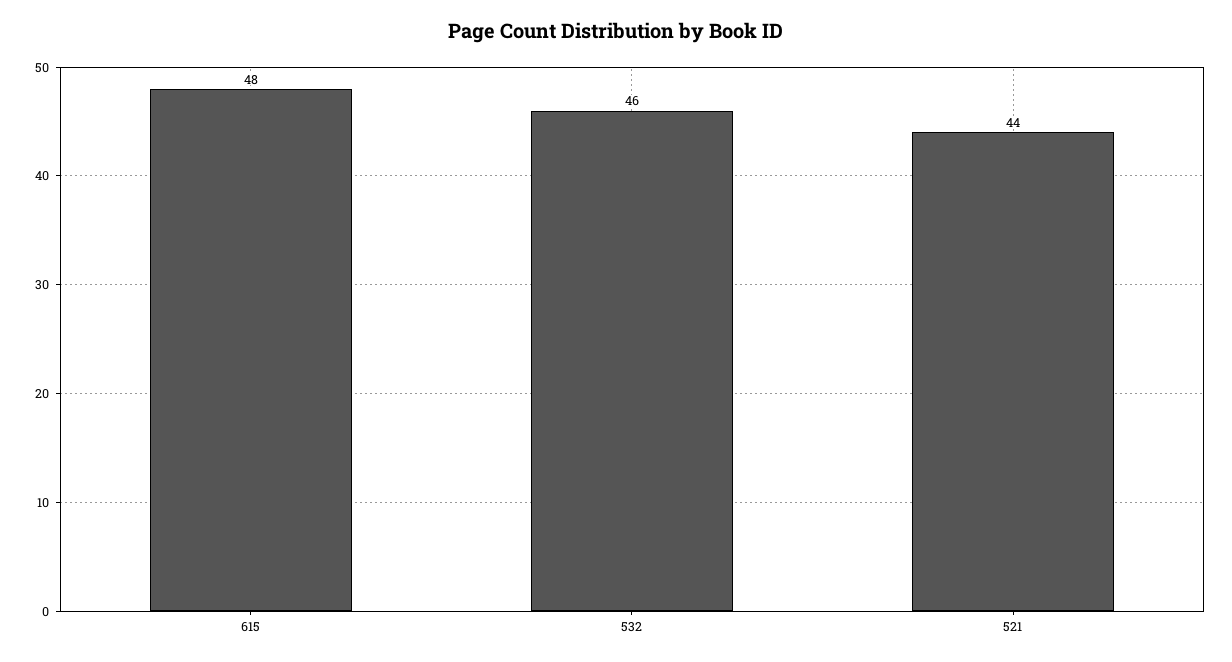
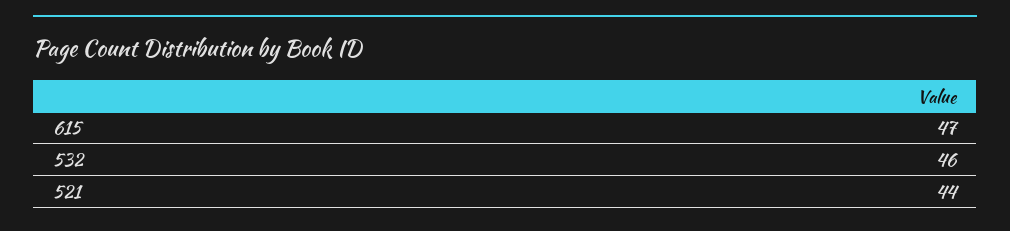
615: 48 -> 47

